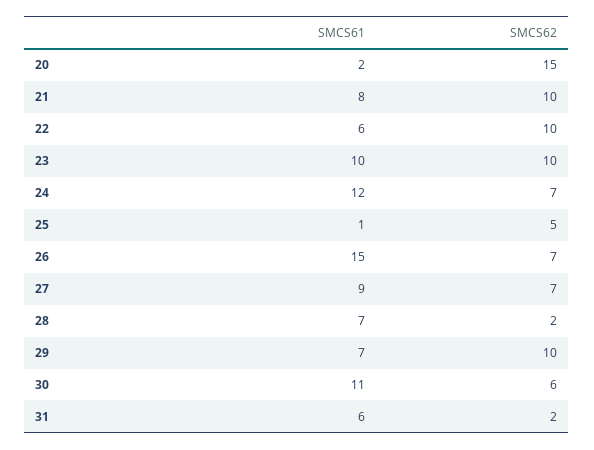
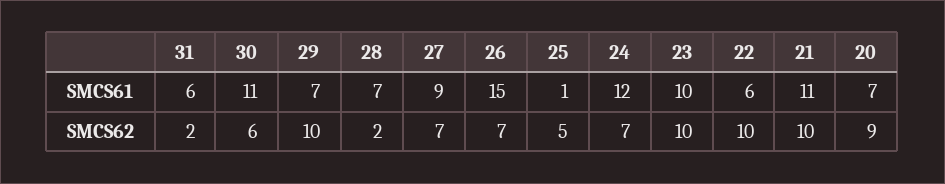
SMCS61, 20: 2 -> 7
SMCS62, 20: 15 -> 9
SMCS61, 21: 8 -> 11

